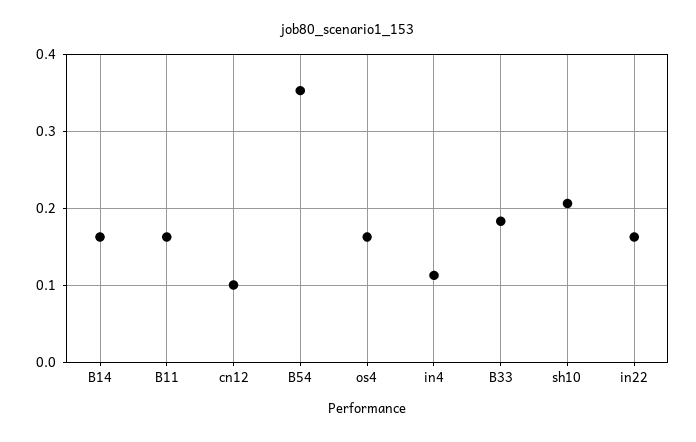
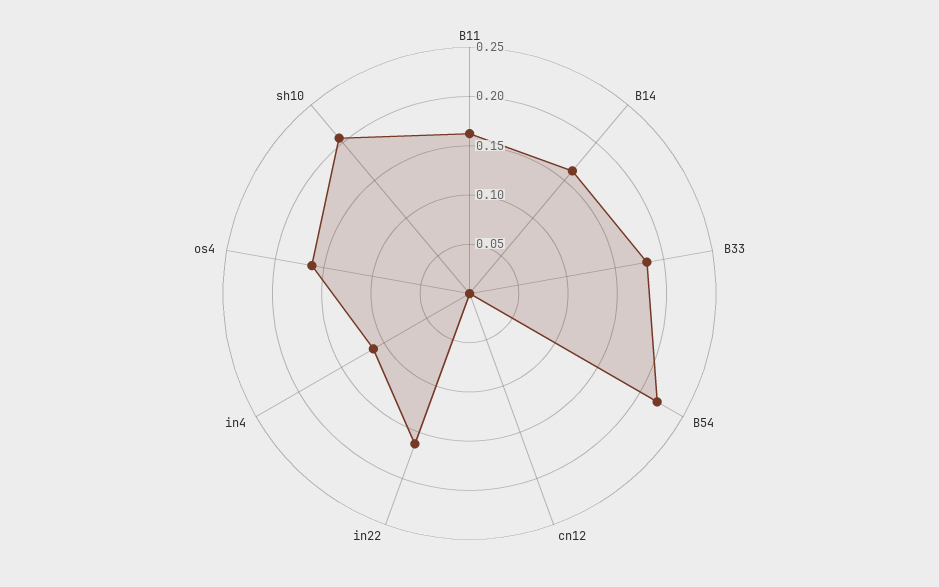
cn12: 0.1 -> 0
B54: 0.35 -> 0.22

